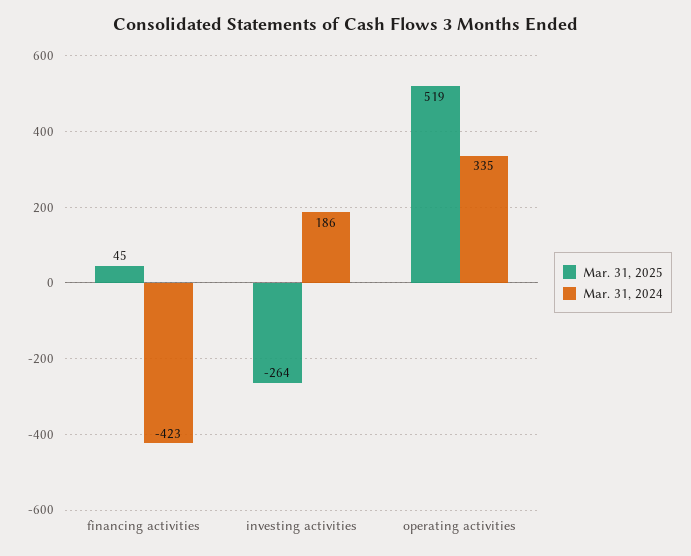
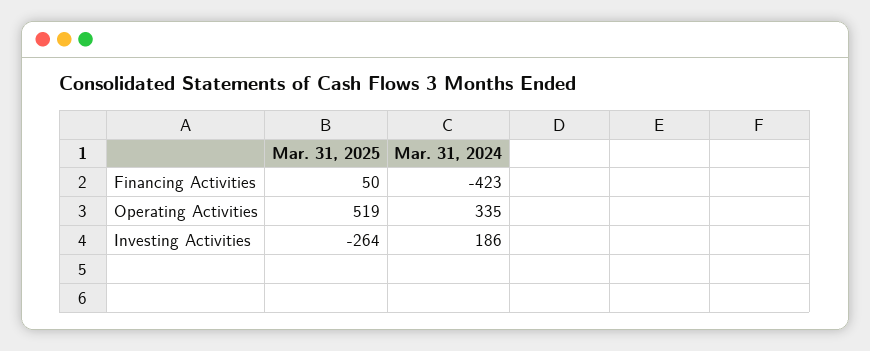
Mar. 31, 2025, financing activities: 45 -> 50

